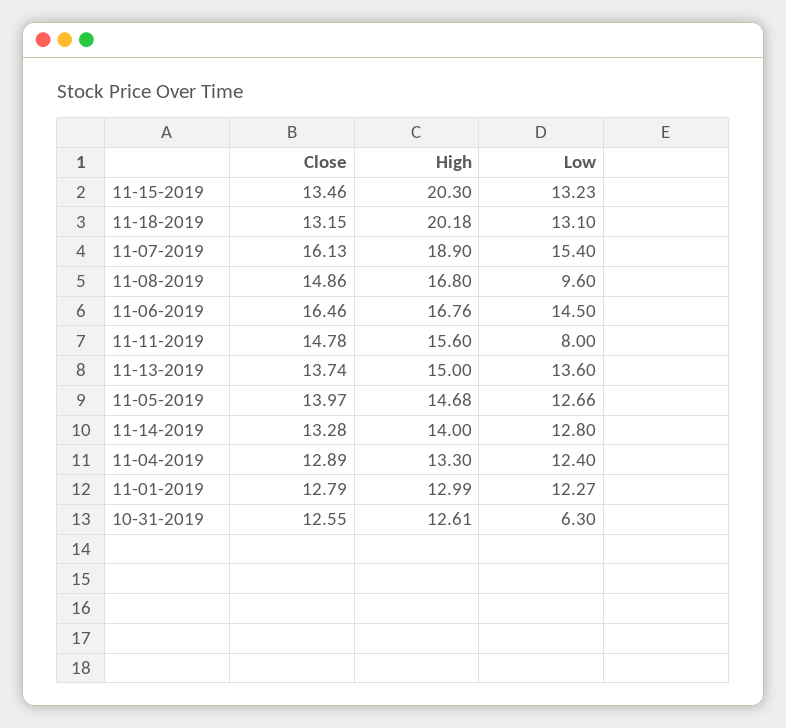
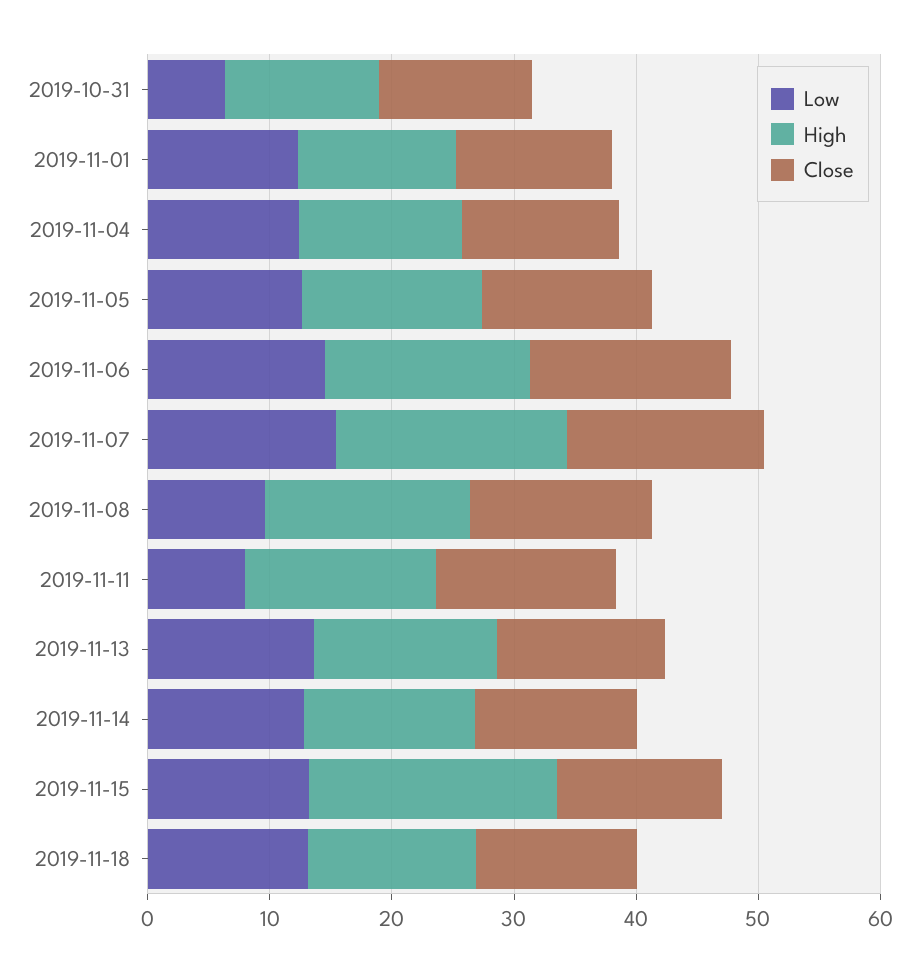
High, 11-18-2019: 20.18 -> 14

